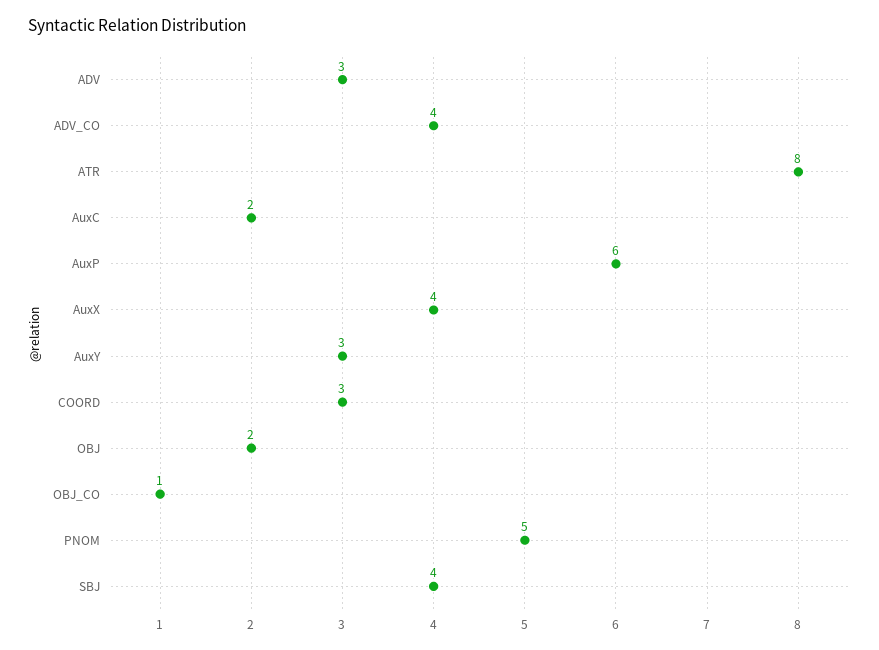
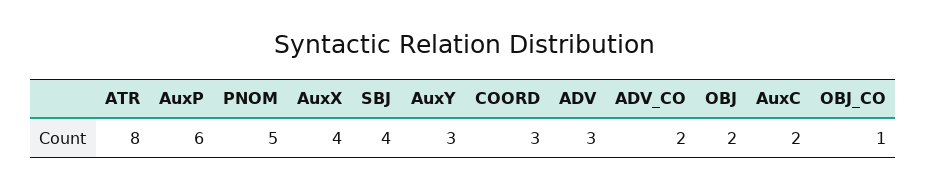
ADV_CO: 4 -> 2

